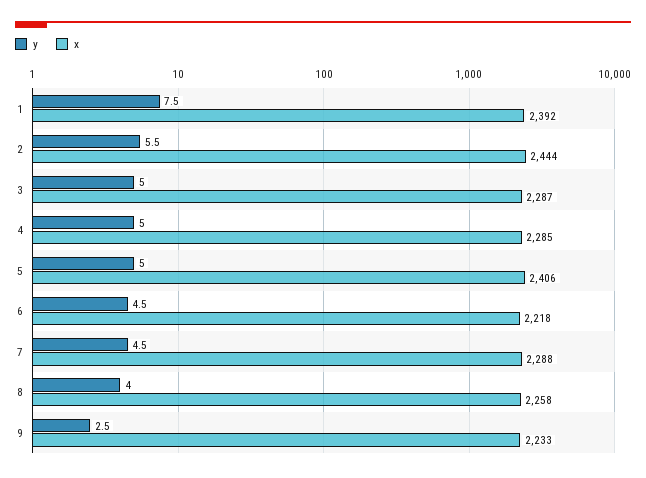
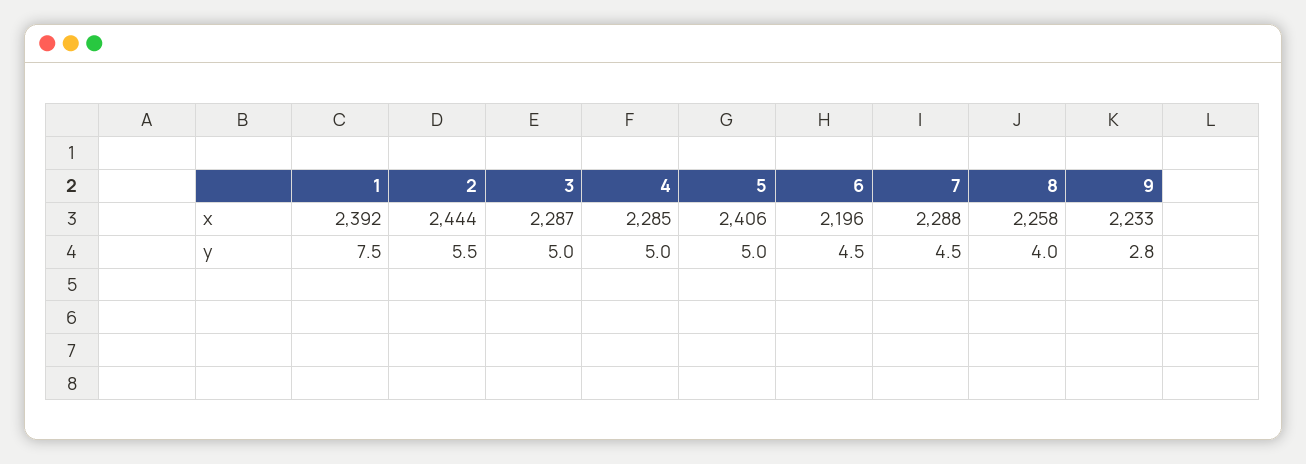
x, 6: 2218 -> 2196
y, 9: 2.5 -> 2.8

